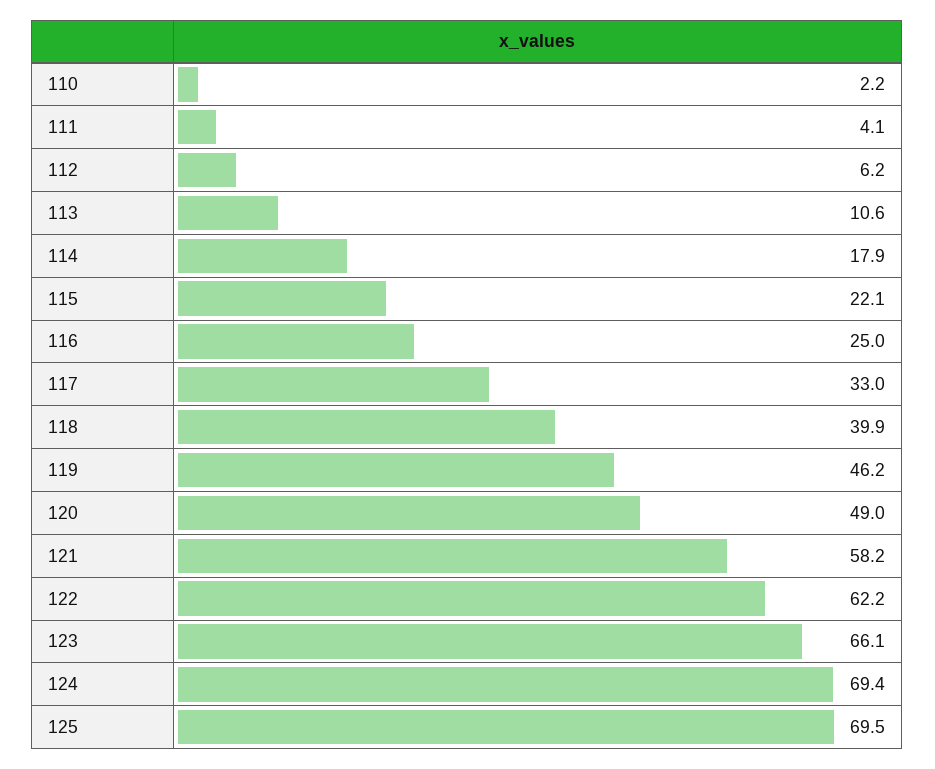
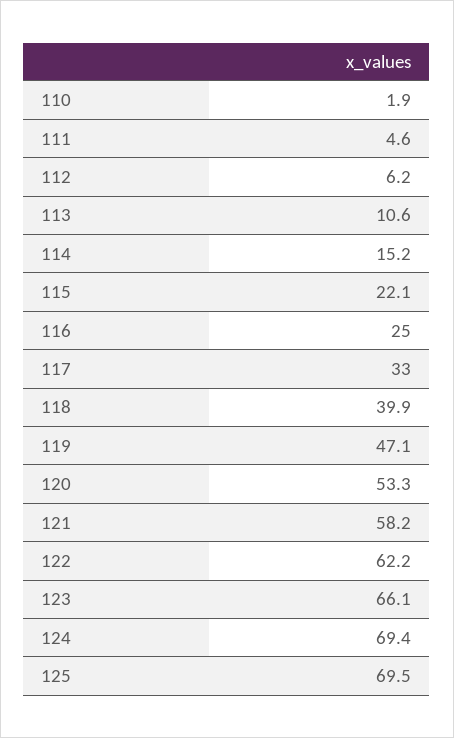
110: 2.2 -> 1.9
111: 4.1 -> 4.6
114: 17.9 -> 15.2
119: 46.2 -> 47.1
120: 49 -> 53.3

